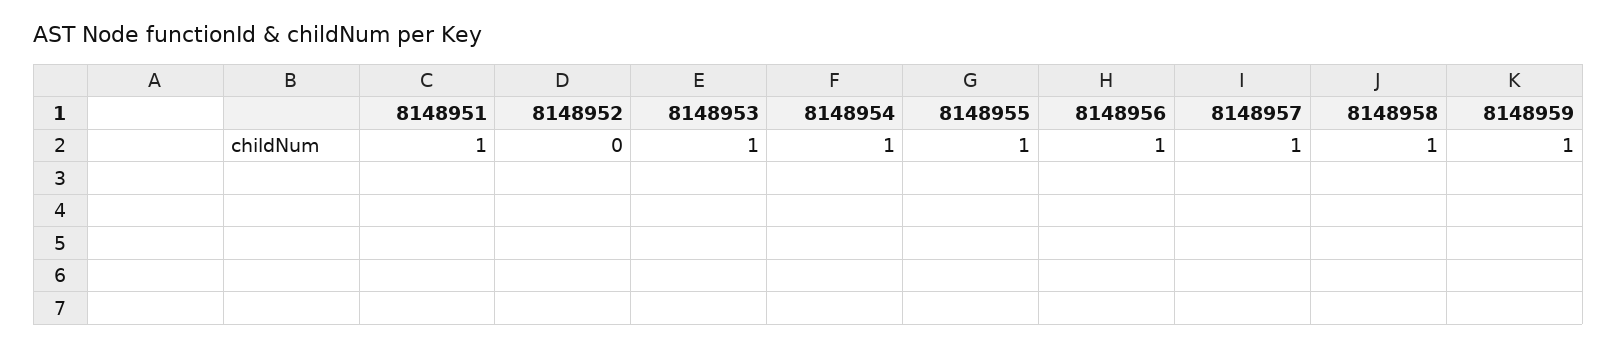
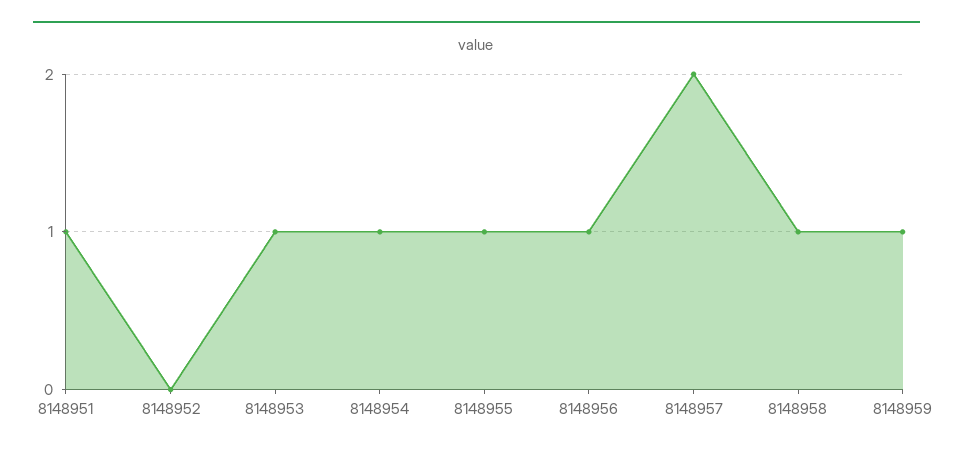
8148957: 1 -> 2

